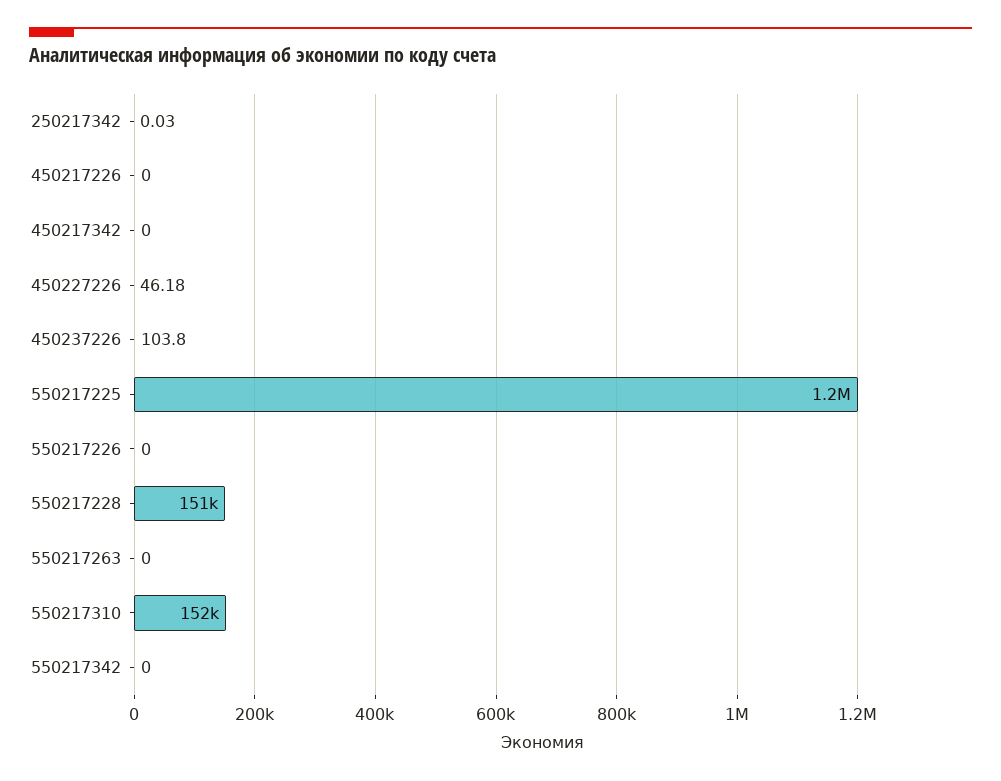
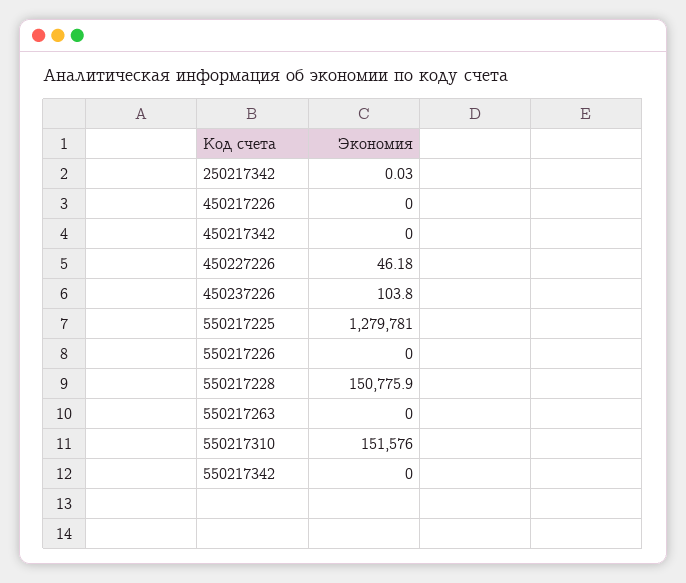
550217225: 1200000 -> 1279781

